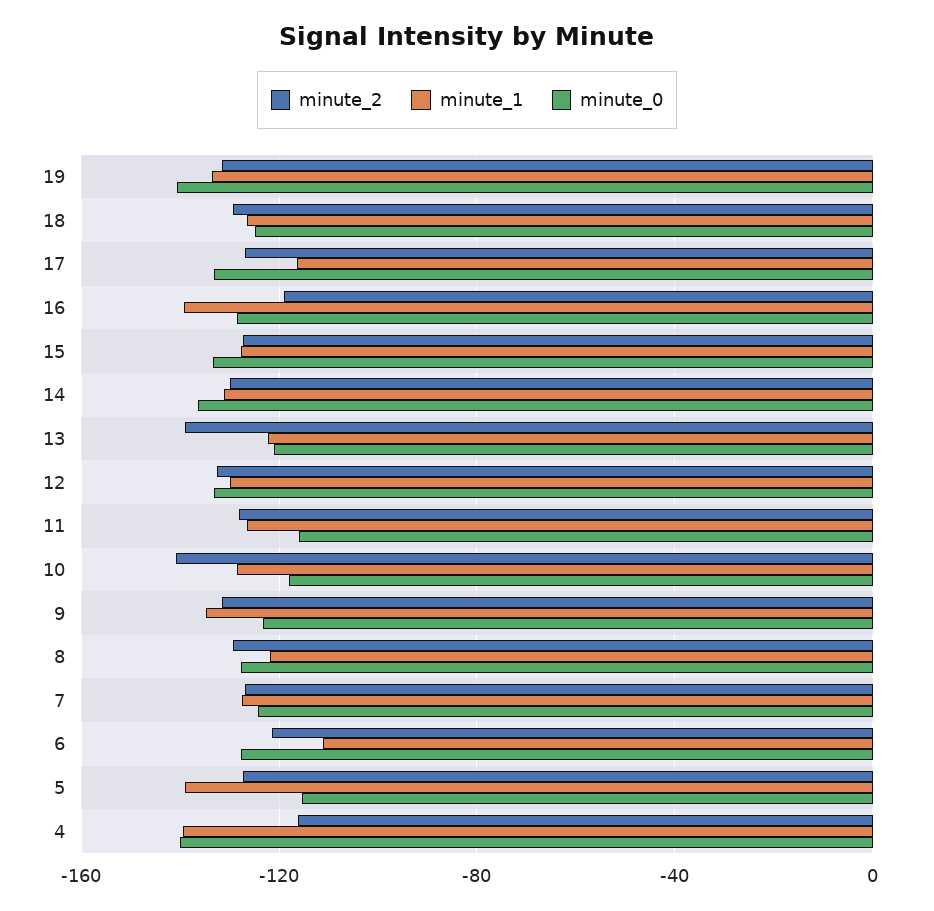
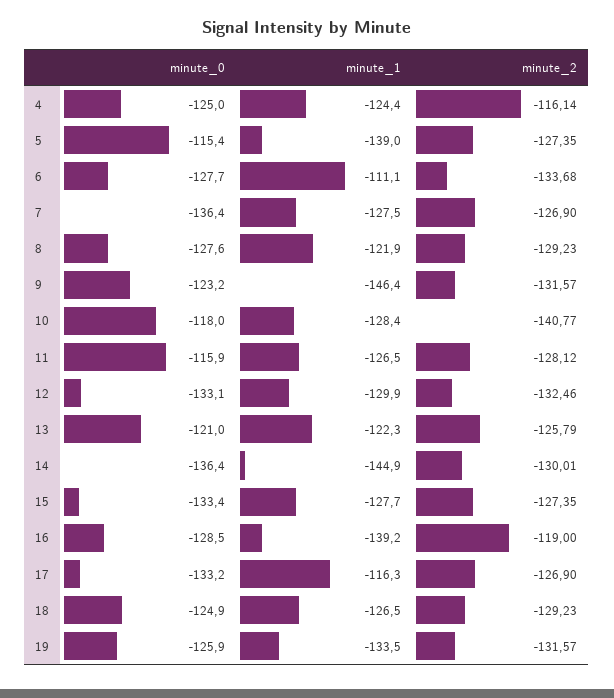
minute_0, 19: -140 -> -125.9
minute_1, 14: -130 -> -144.9
minute_2, 13: -140 -> -125.79
minute_1, 9: -135 -> -146.4
minute_0, 7: -125 -> -136.4
minute_2, 6: -120 -> -133.68
minute_1, 4: -140 -> -124.4
minute_0, 4: -140 -> -125

